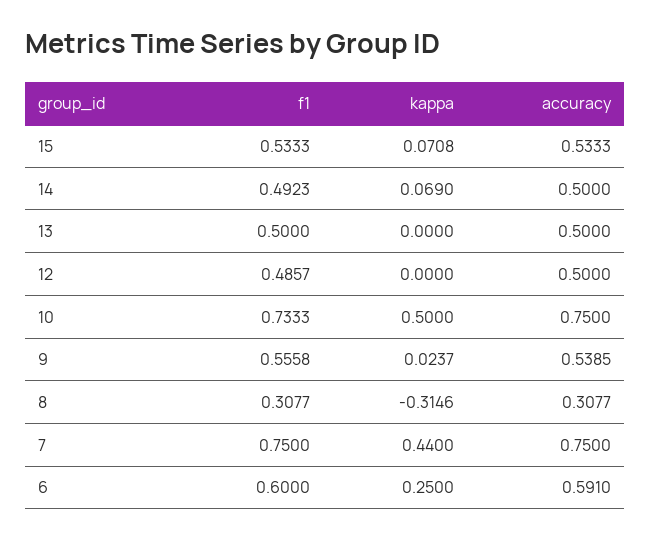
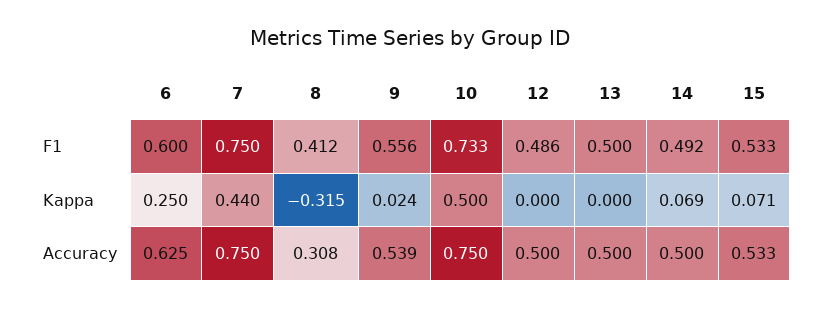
f1, 8: 0.3077 -> 0.412
accuracy, 6: 0.591 -> 0.625

